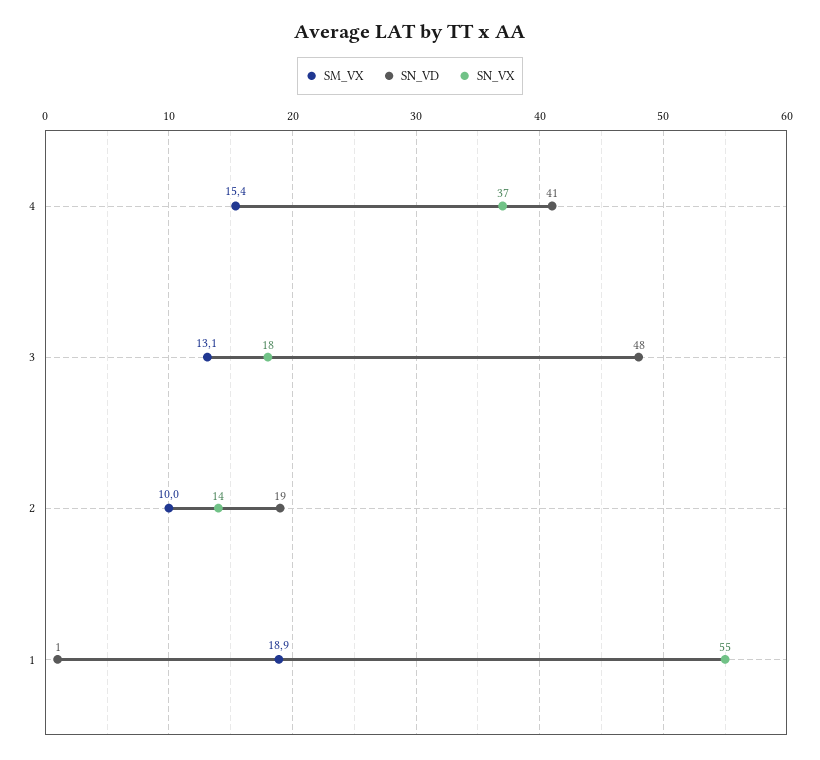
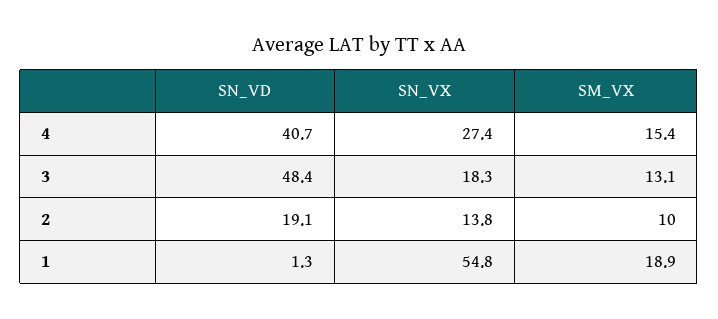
SN_VX, 4: 37 -> 27.4

